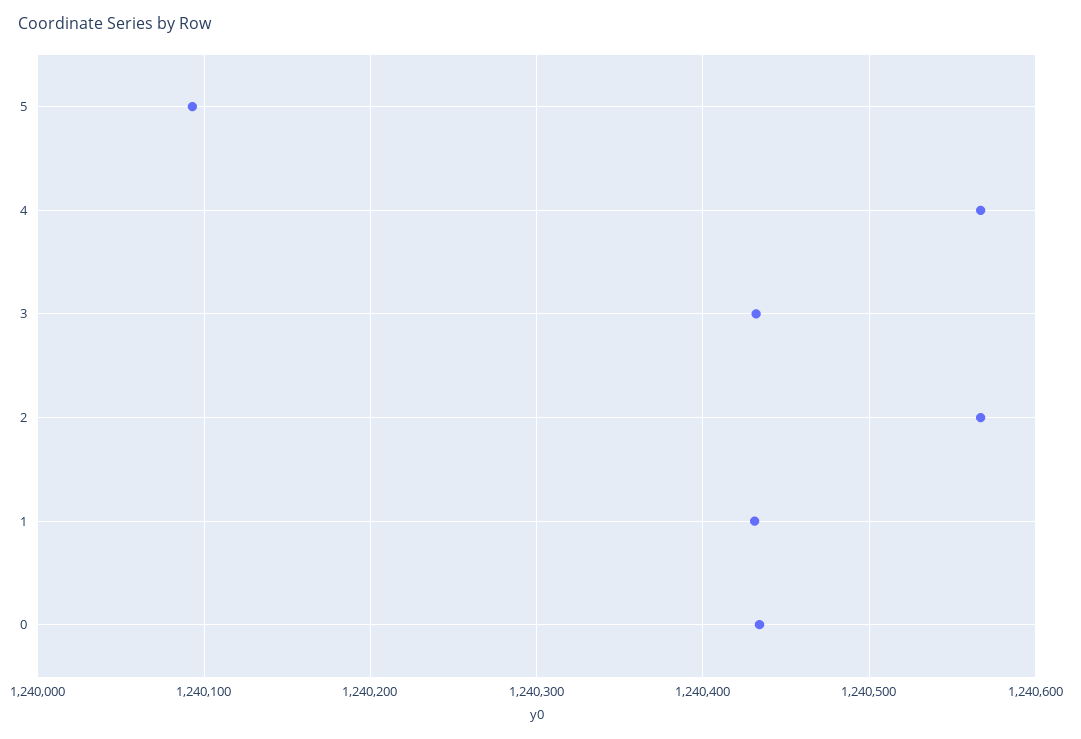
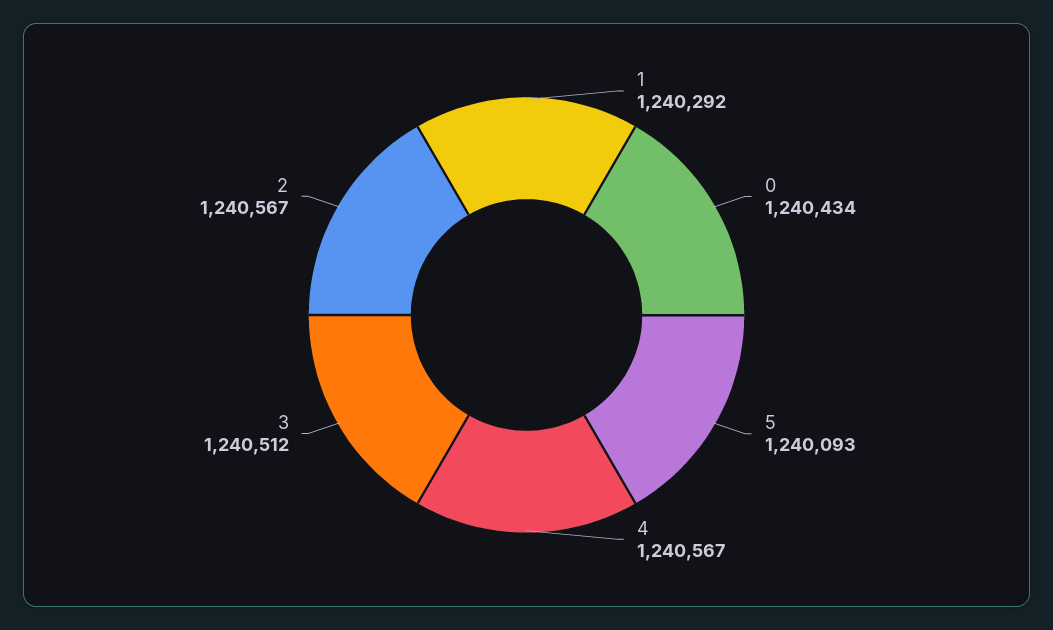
3: 1240430 -> 1240512
1: 1240430 -> 1240292

